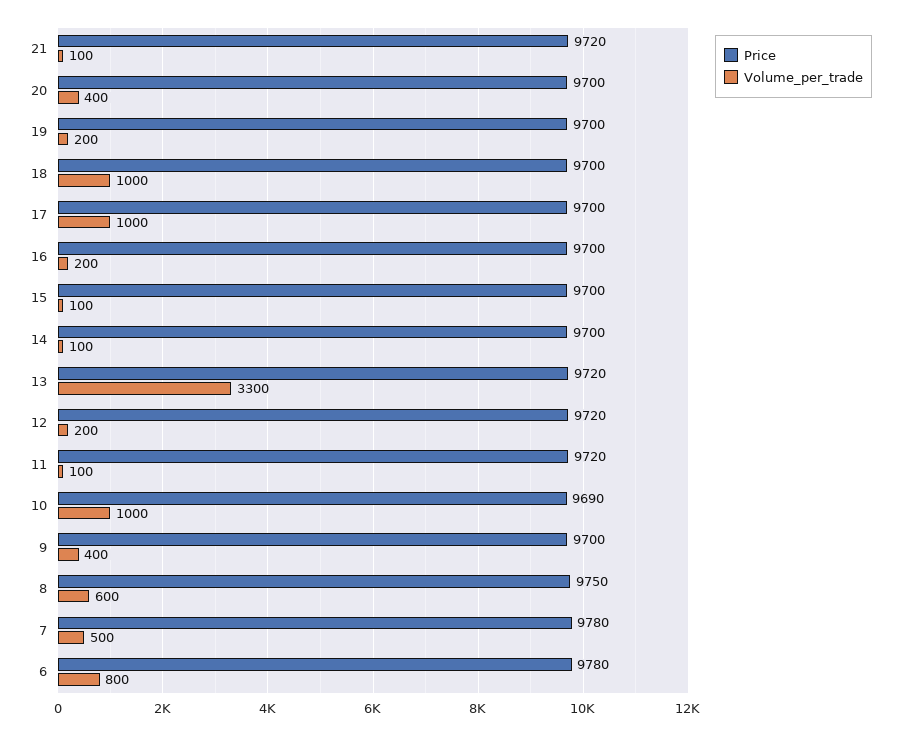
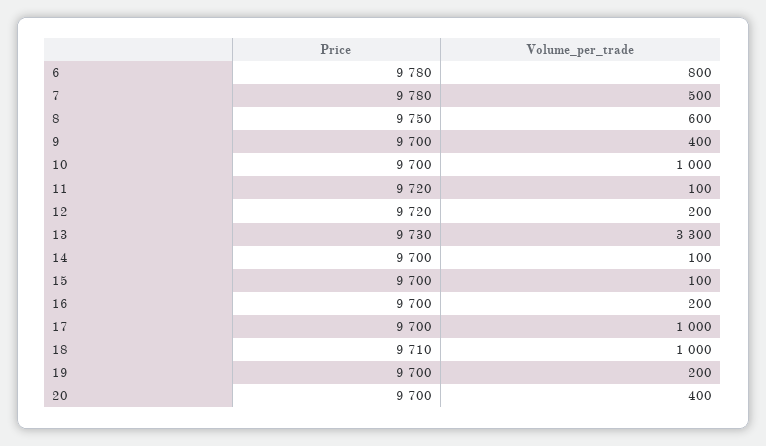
Price, 21: 9720 -> none
Volume_per_trade, 21: 100 -> none
Price, 18: 9700 -> 9710
Price, 13: 9720 -> 9730
Price, 10: 9690 -> 9700

